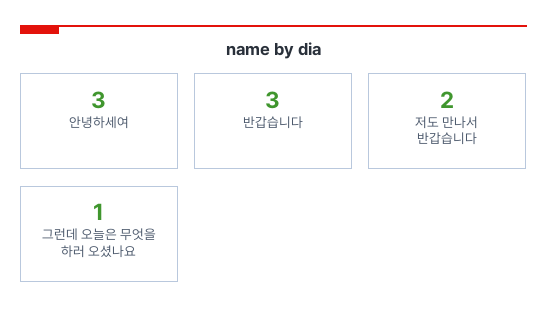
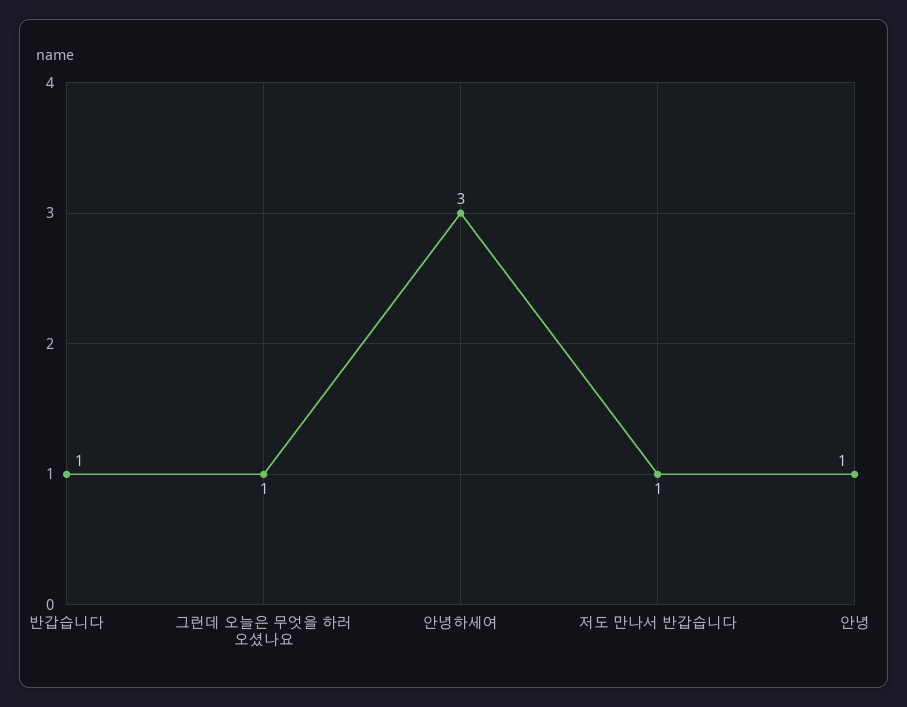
반갑습니다: 3 -> 1
저도 만나서 반갑습니다: 2 -> 1
안녕: none -> 1

